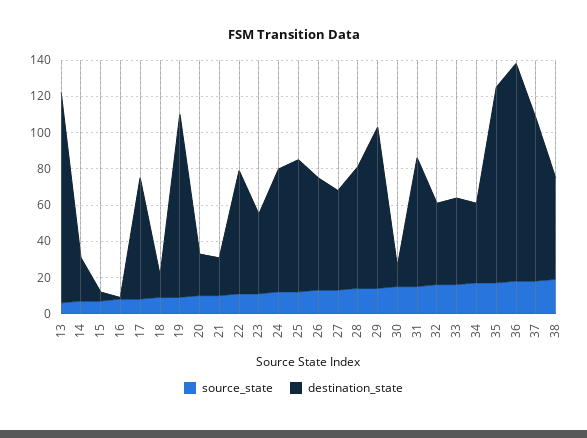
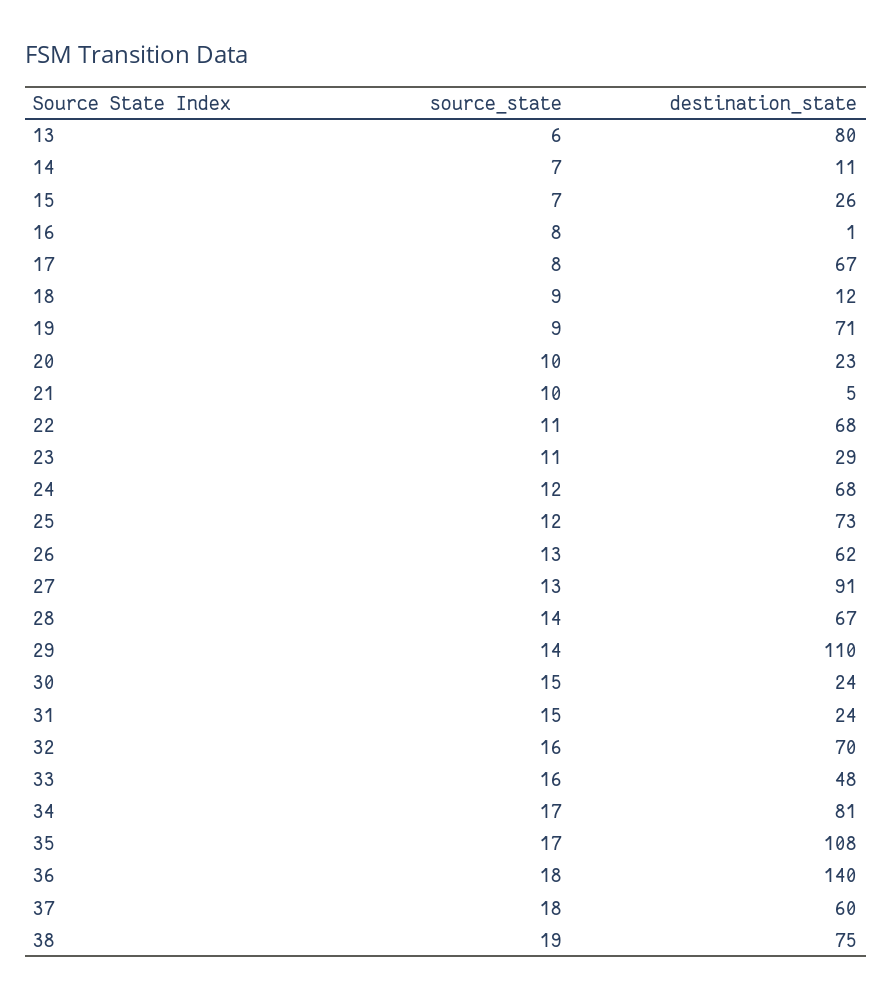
destination_state, 13: 115 -> 80
destination_state, 14: 25 -> 11
destination_state, 15: 5 -> 26
destination_state, 19: 100 -> 71
destination_state, 21: 20 -> 5
destination_state, 23: 45 -> 29
destination_state, 27: 55 -> 91
destination_state, 29: 90 -> 110
destination_state, 30: 10 -> 24
destination_state, 31: 70 -> 24
destination_state, 32: 45 -> 70
destination_state, 34: 45 -> 81
destination_state, 36: 120 -> 140
destination_state, 37: 90 -> 60
destination_state, 38: 55 -> 75

